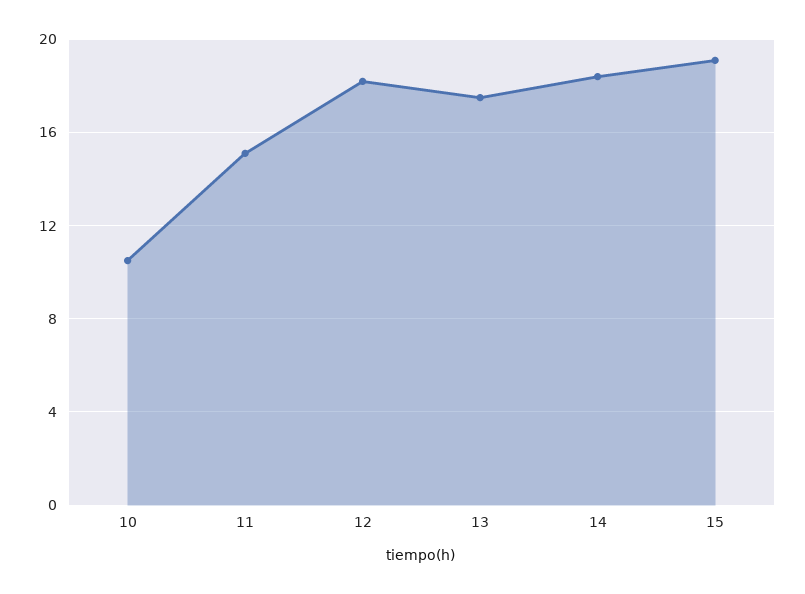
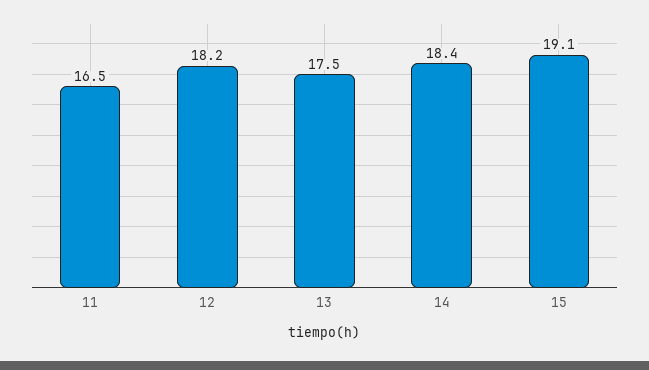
10: 10.5 -> none
11: 15 -> 16.5

